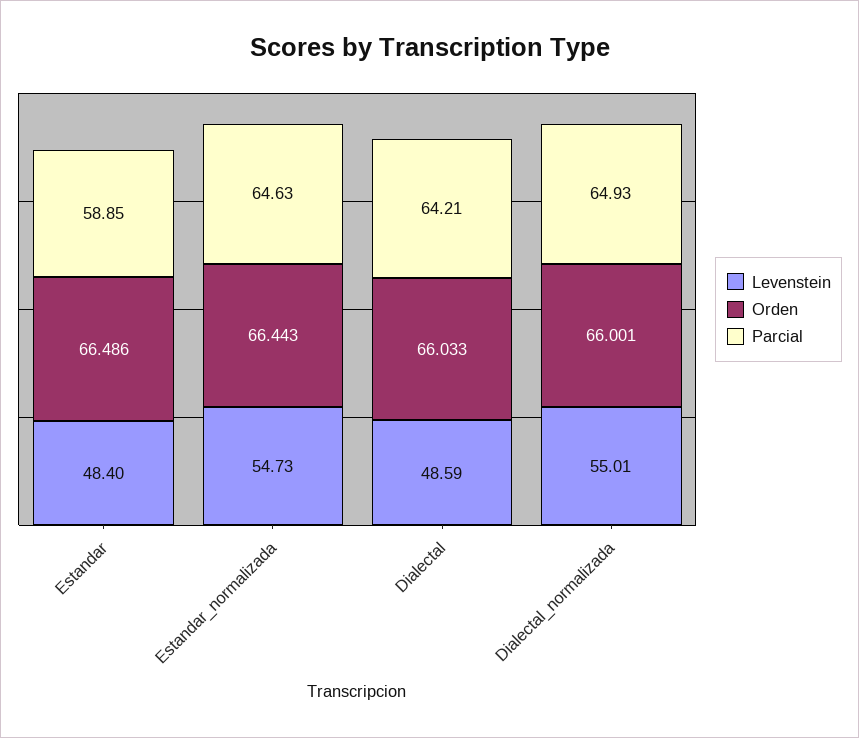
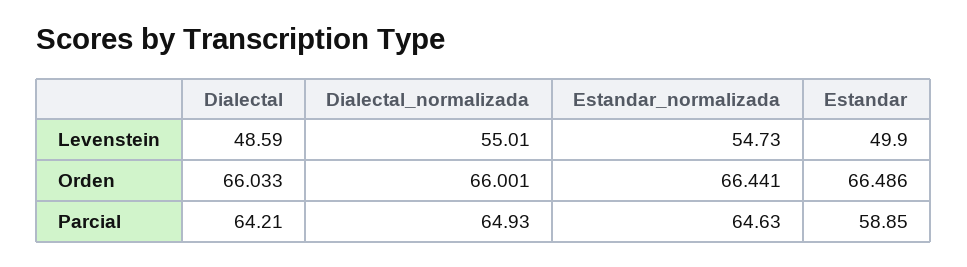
Levenstein, Estandar: 48.4 -> 49.9
Orden, Estandar_normalizada: 66.443 -> 66.441

